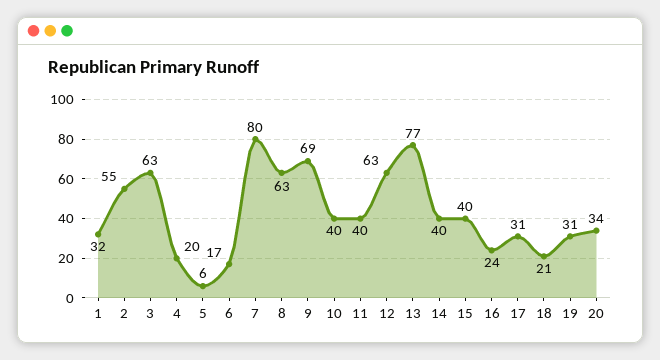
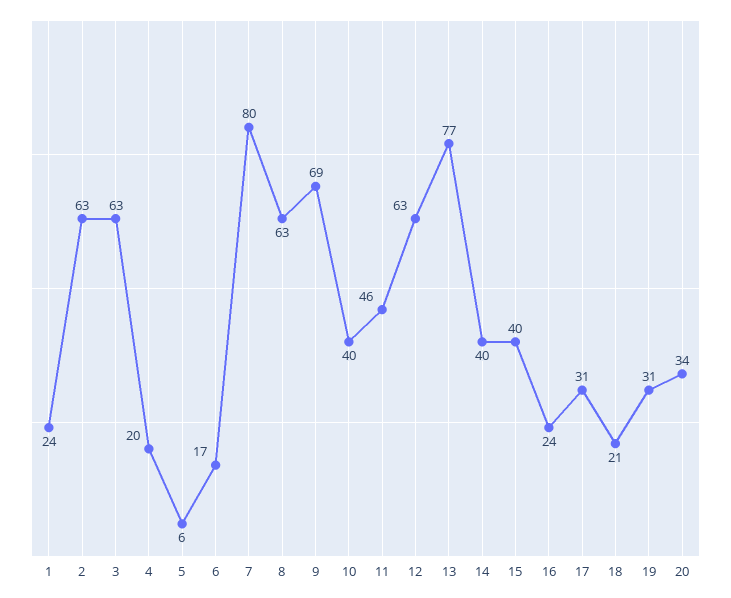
1: 32 -> 24
2: 55 -> 63
11: 40 -> 46

